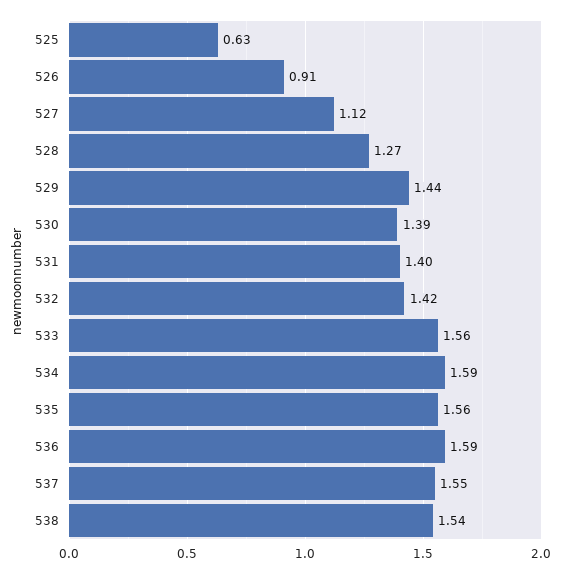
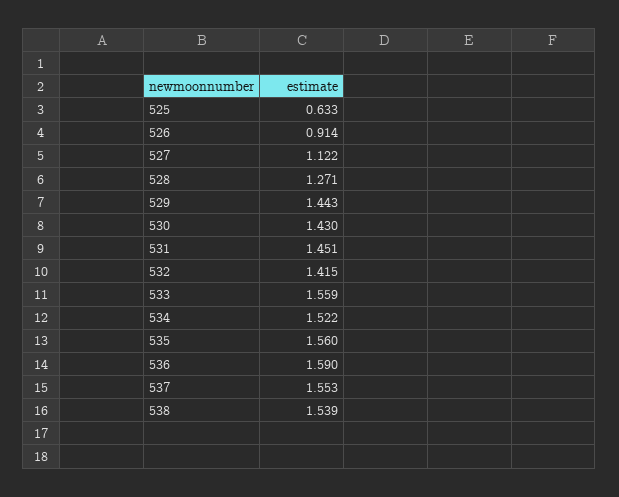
530: 1.39 -> 1.43
531: 1.4 -> 1.451
534: 1.59 -> 1.522

